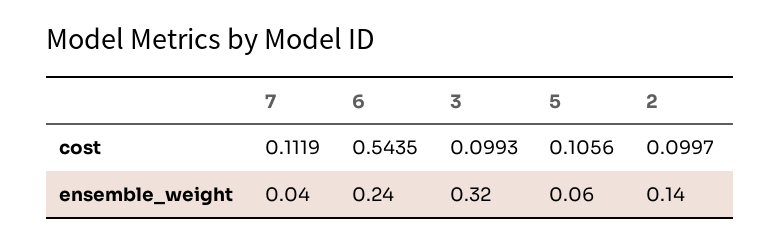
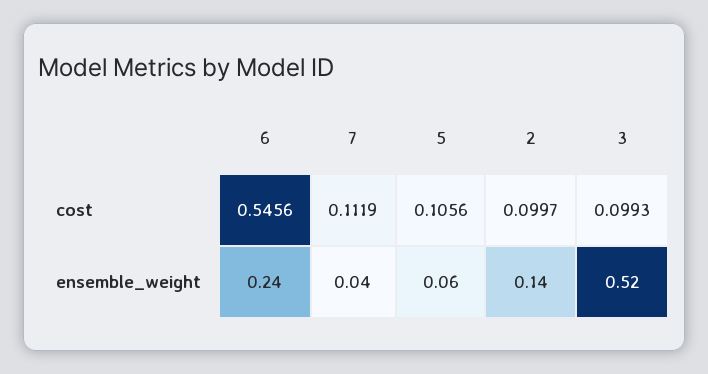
6, cost: 0.5435 -> 0.5456
3, ensemble_weight: 0.32 -> 0.52

